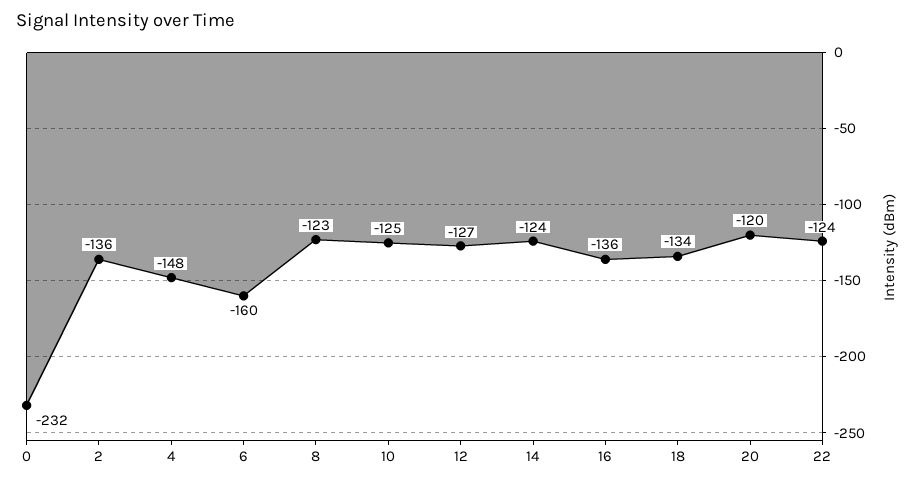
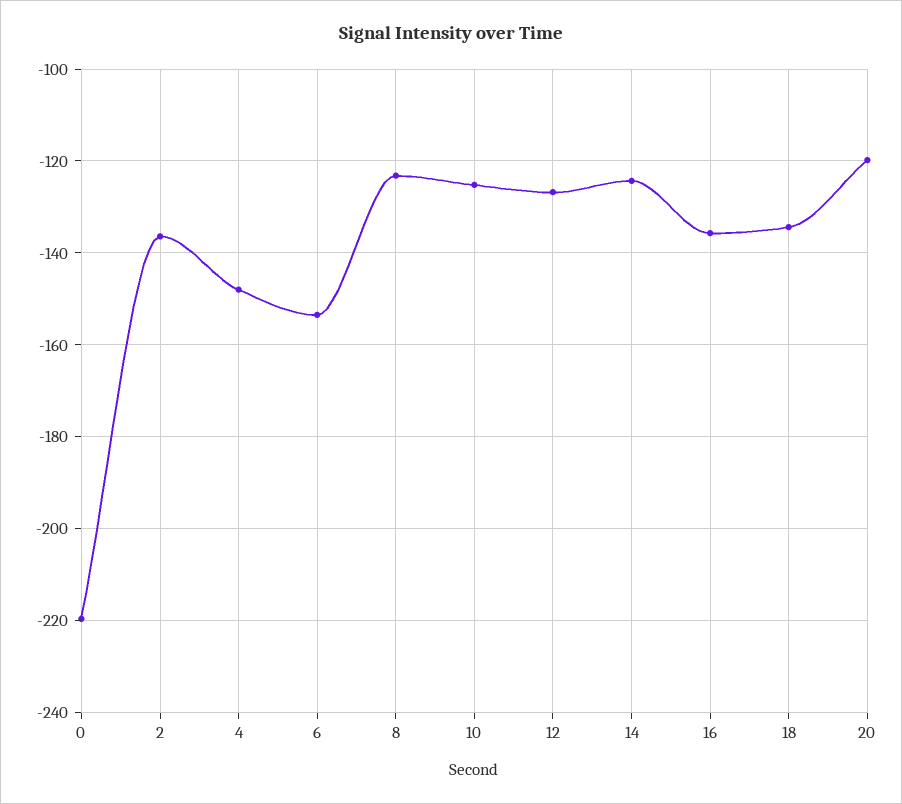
0: -232 -> -220
6: -160 -> -154
22: -124 -> none

